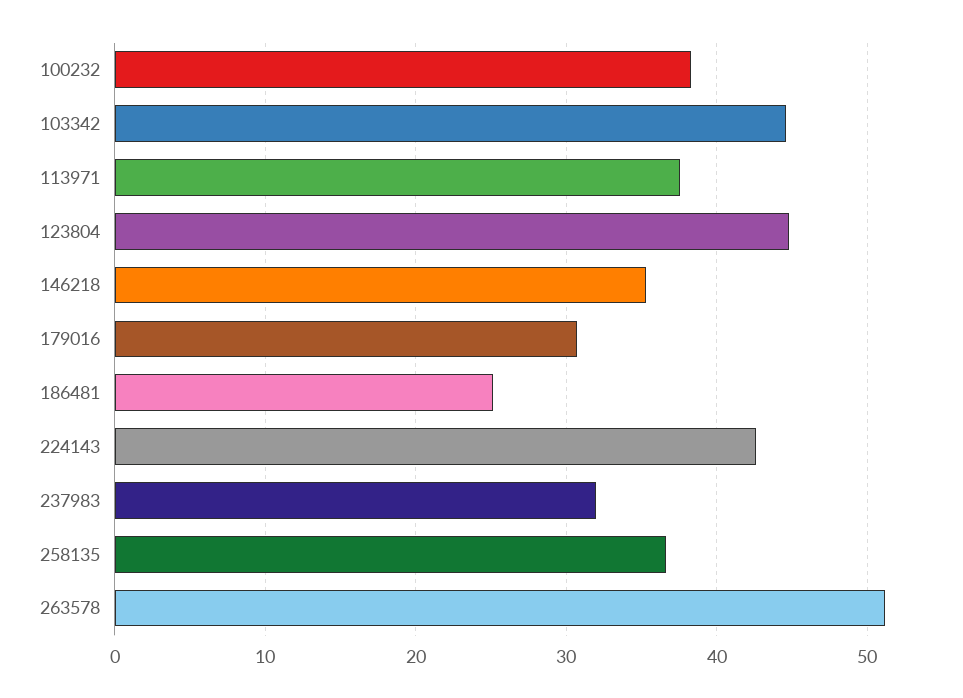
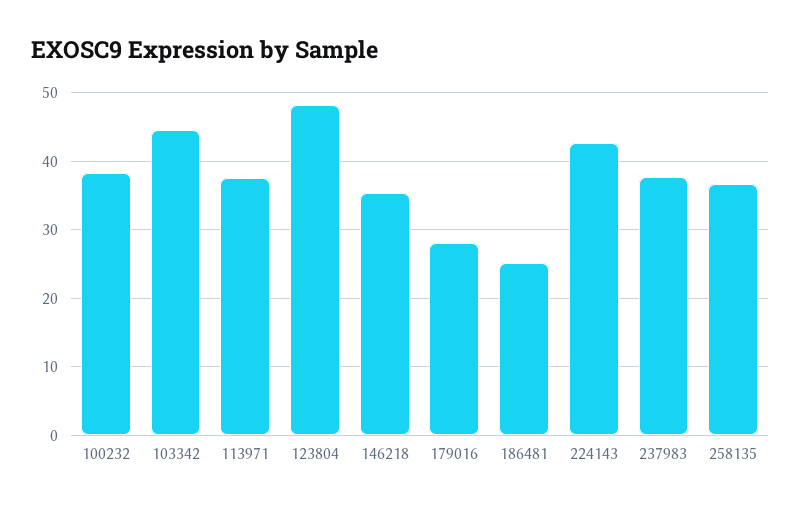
123804: 45 -> 48
179016: 31 -> 28
237983: 32 -> 38
263578: 51 -> none

